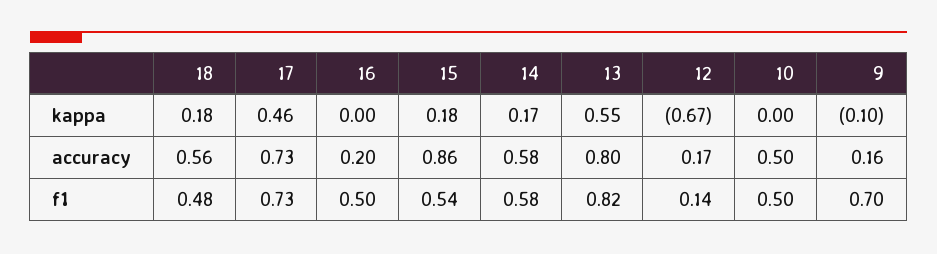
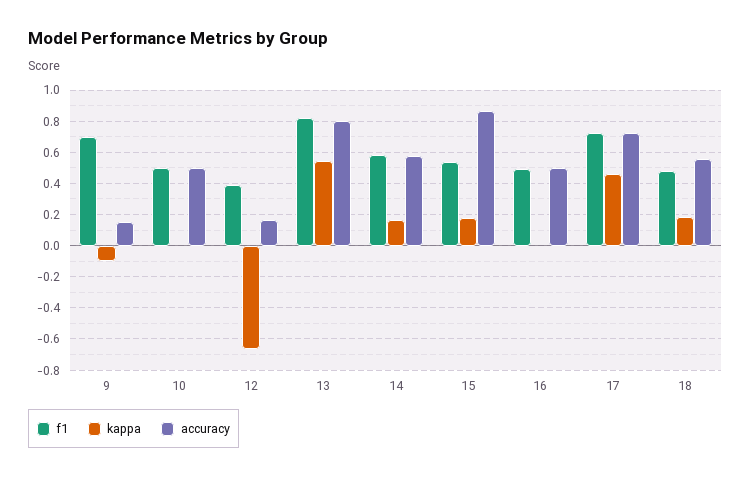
accuracy, 16: 0.2 -> 0.5
f1, 12: 0.14 -> 0.4

